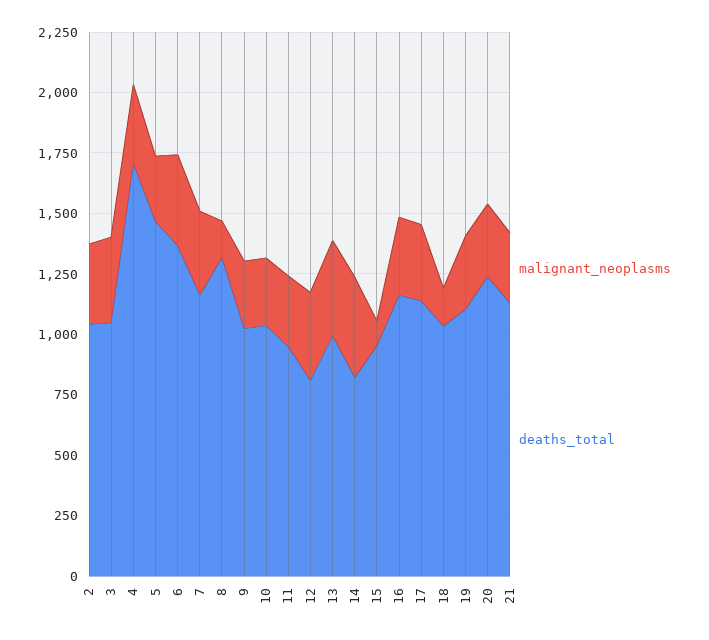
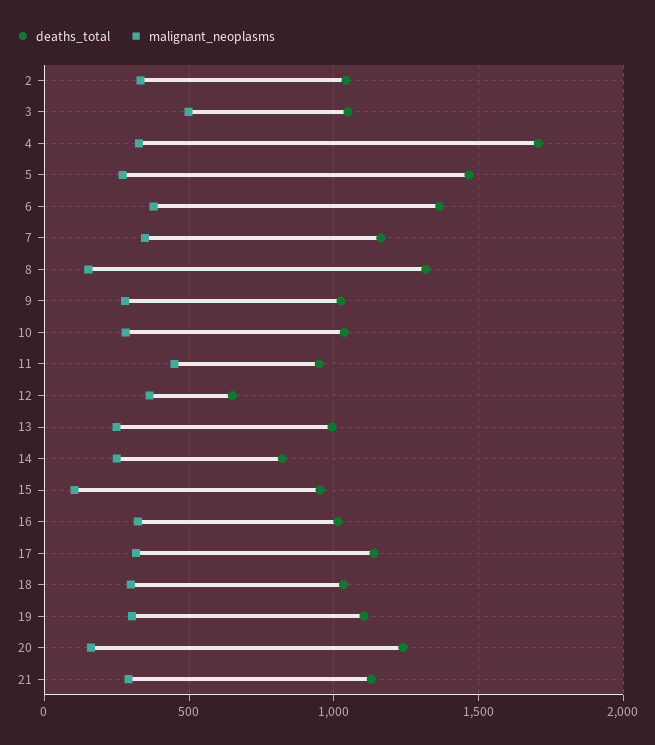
malignant_neoplasms, 3: 350 -> 500
malignant_neoplasms, 11: 300 -> 450
deaths_total, 12: 800 -> 650
malignant_neoplasms, 13: 400 -> 250
malignant_neoplasms, 14: 400 -> 250
deaths_total, 16: 1150 -> 1000
malignant_neoplasms, 18: 150 -> 300
malignant_neoplasms, 20: 300 -> 150

